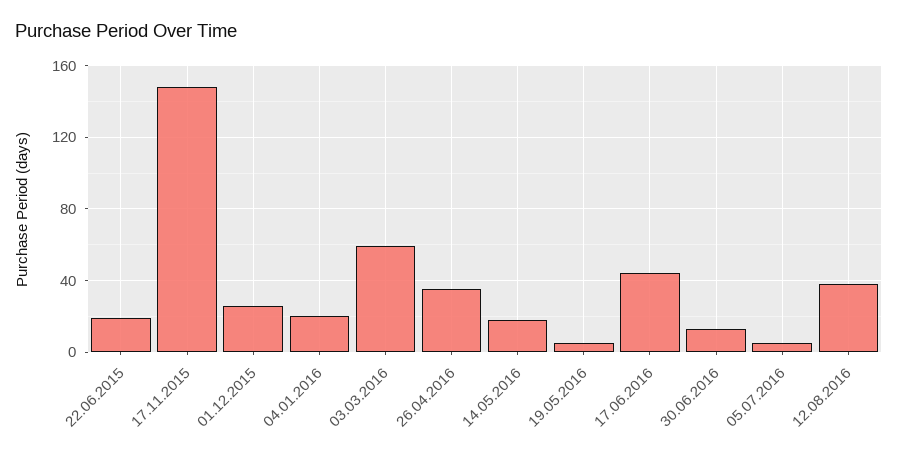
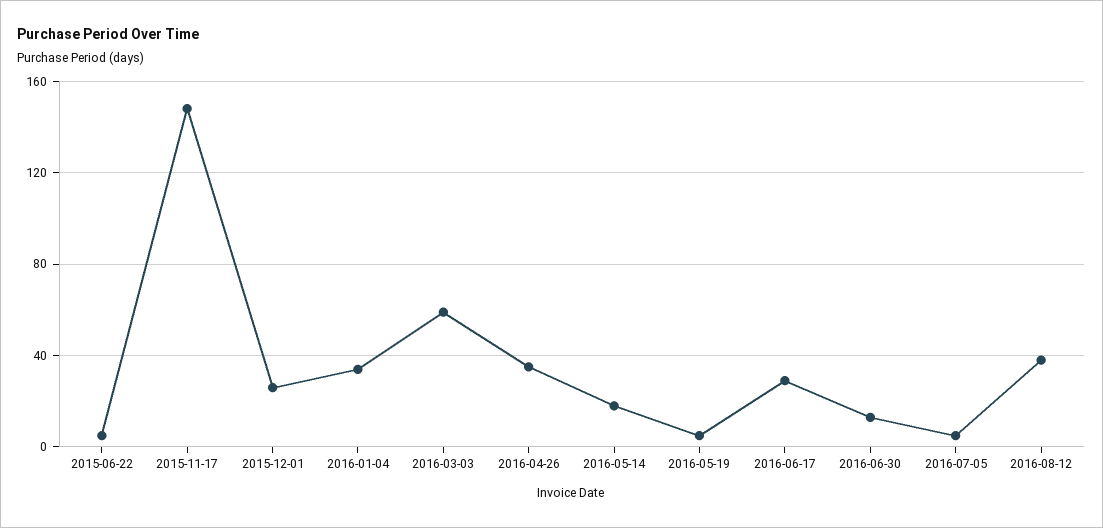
22.06.2015: 20 -> 5
04.01.2016: 20 -> 35
17.06.2016: 45 -> 30

